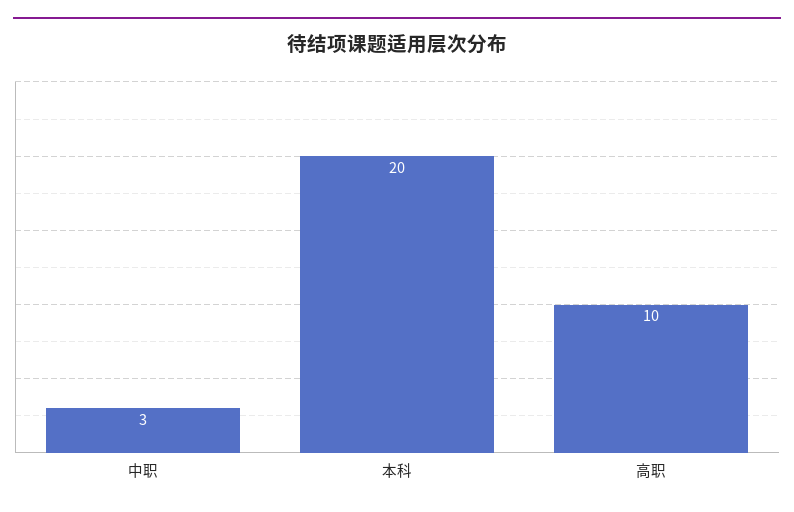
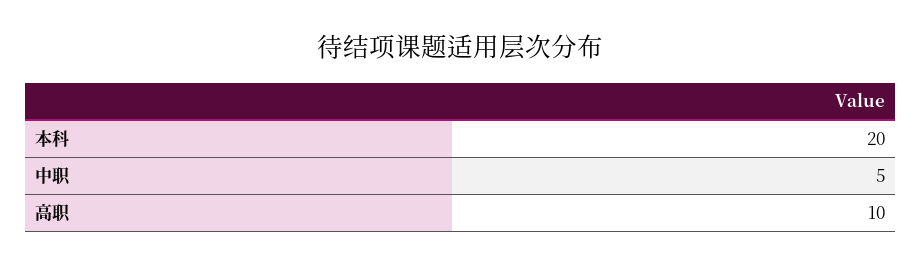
中职: 3 -> 5

